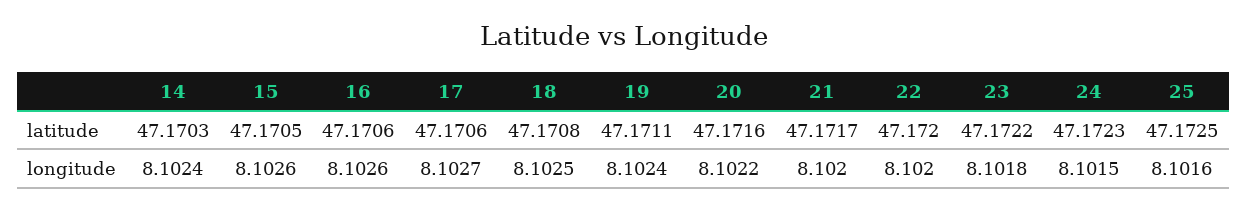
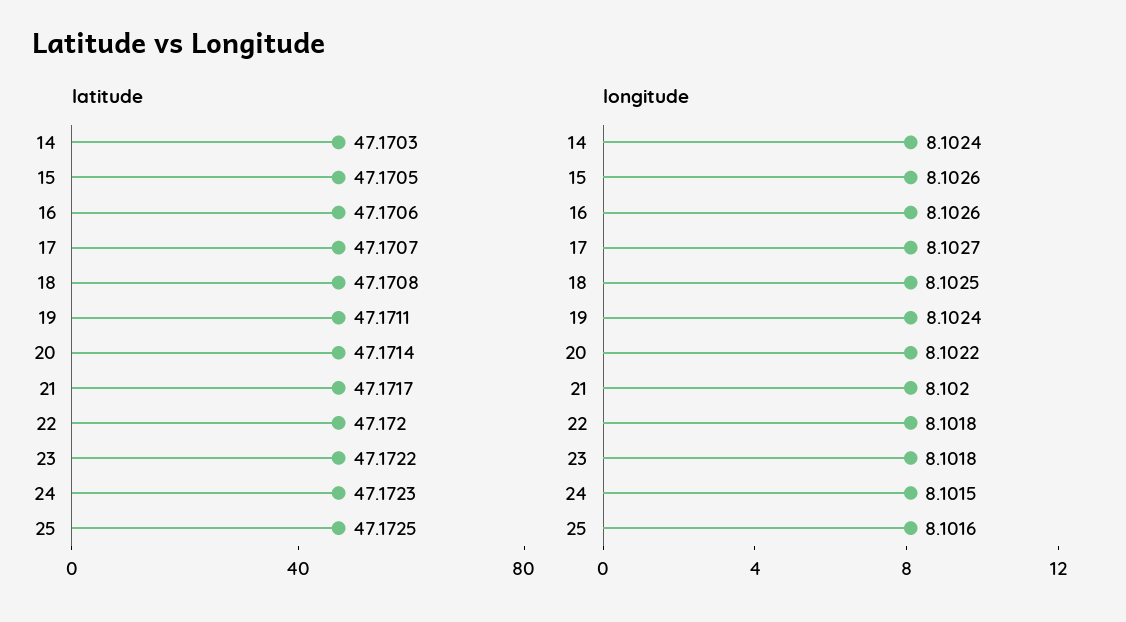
latitude, 17: 47.1706 -> 47.1707
latitude, 20: 47.1716 -> 47.1714
longitude, 22: 8.102 -> 8.1018

